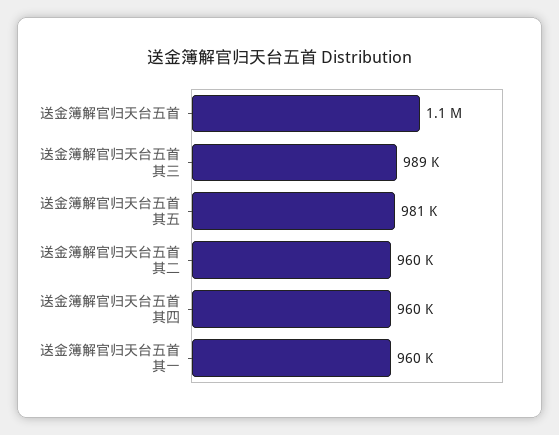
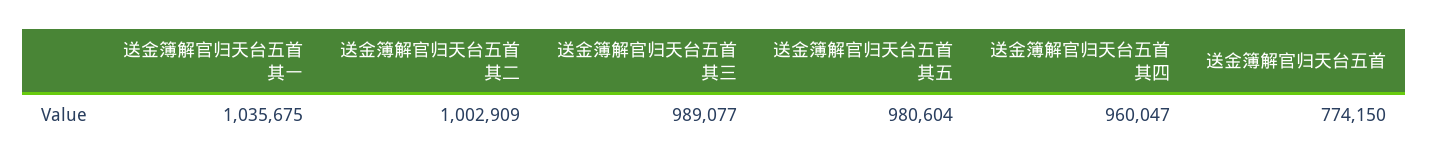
送金簿解官归天台五首: 1100000 -> 774150
送金簿解官归天台五首 其二: 960000 -> 1002909
送金簿解官归天台五首 其一: 960000 -> 1035675

